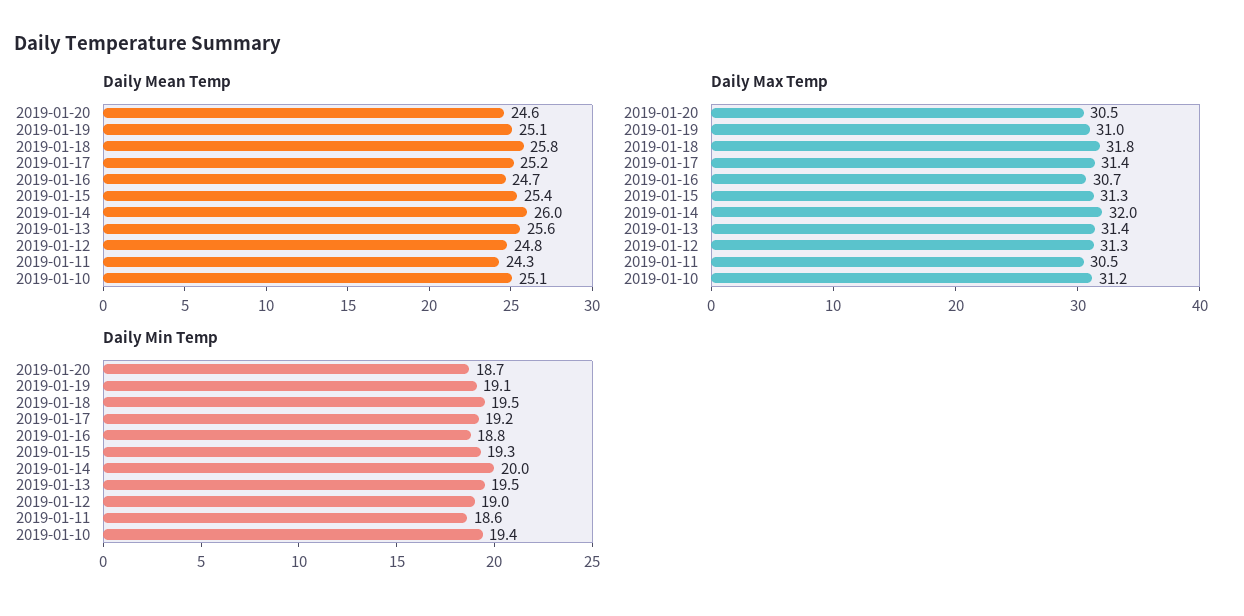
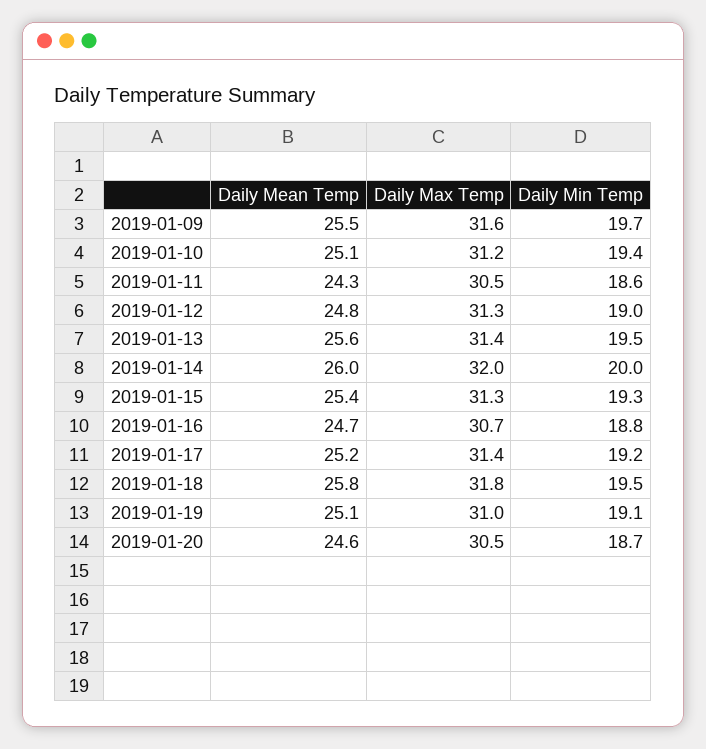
Daily Mean Temp, 2019-01-09: none -> 25.5
Daily Max Temp, 2019-01-09: none -> 31.6
Daily Min Temp, 2019-01-09: none -> 19.7

